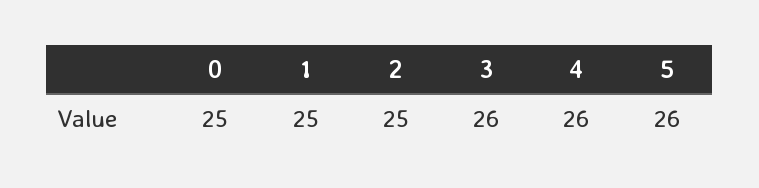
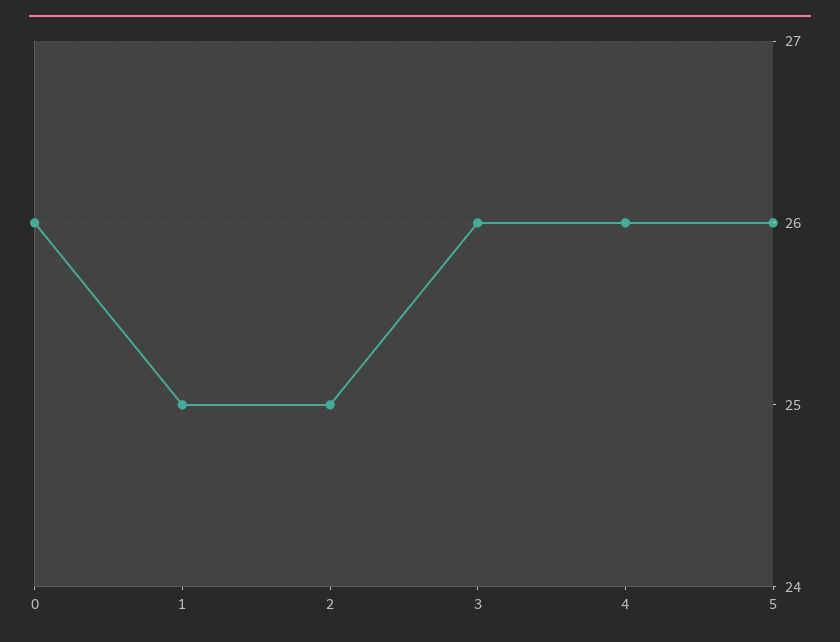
0: 25 -> 26

